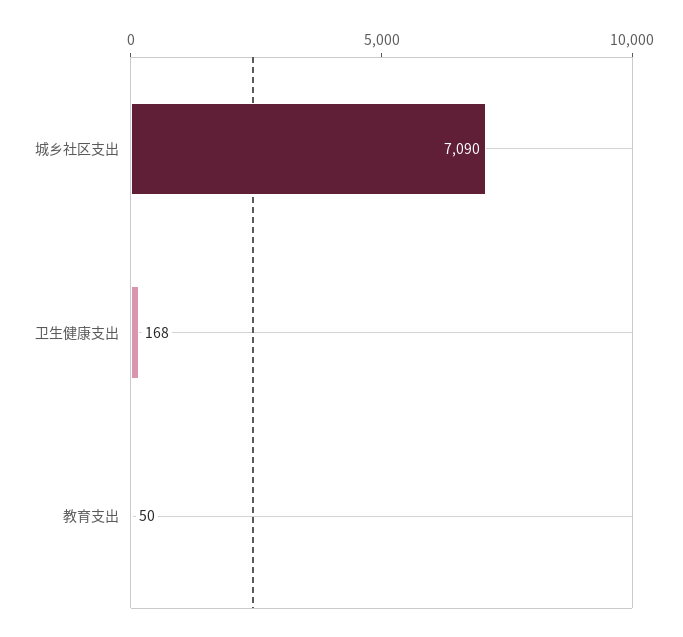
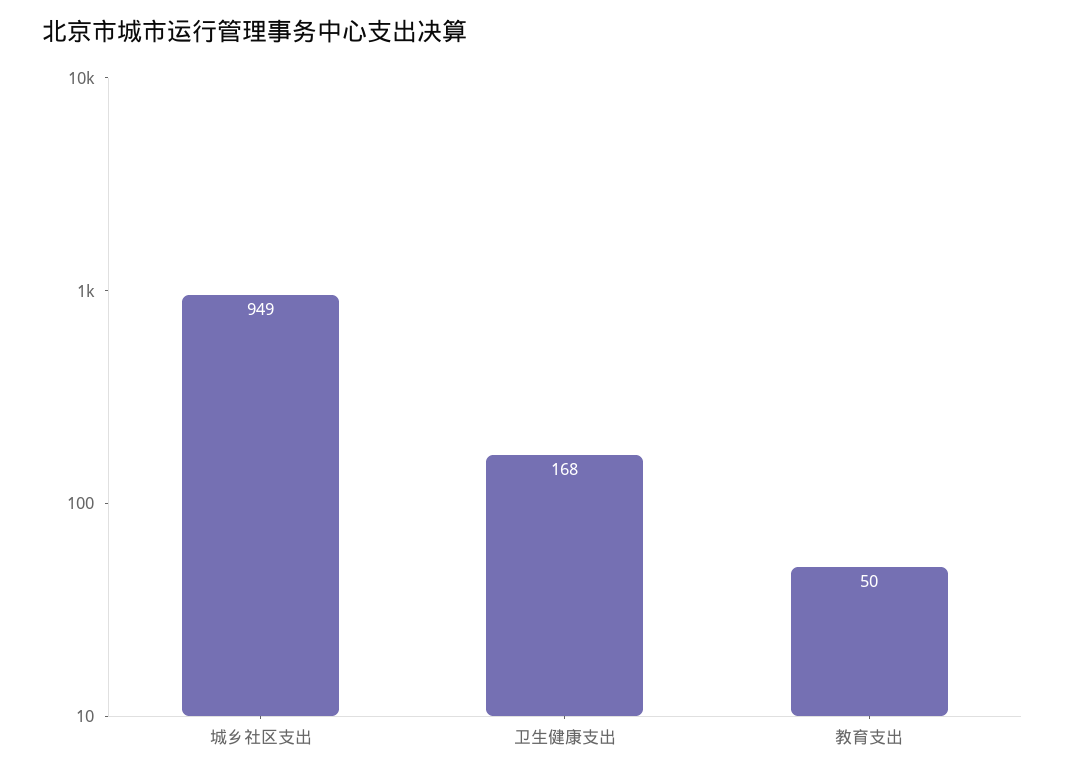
城乡社区支出: 7090 -> 949

